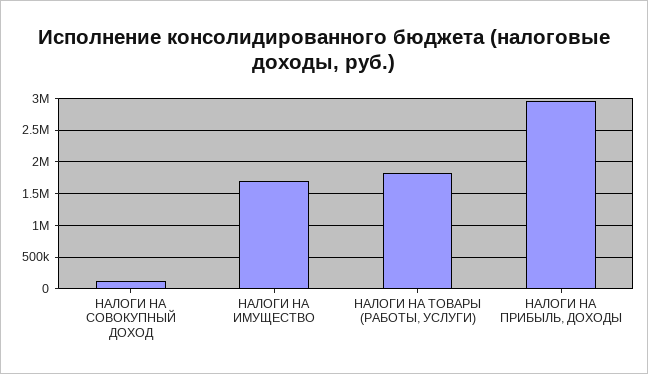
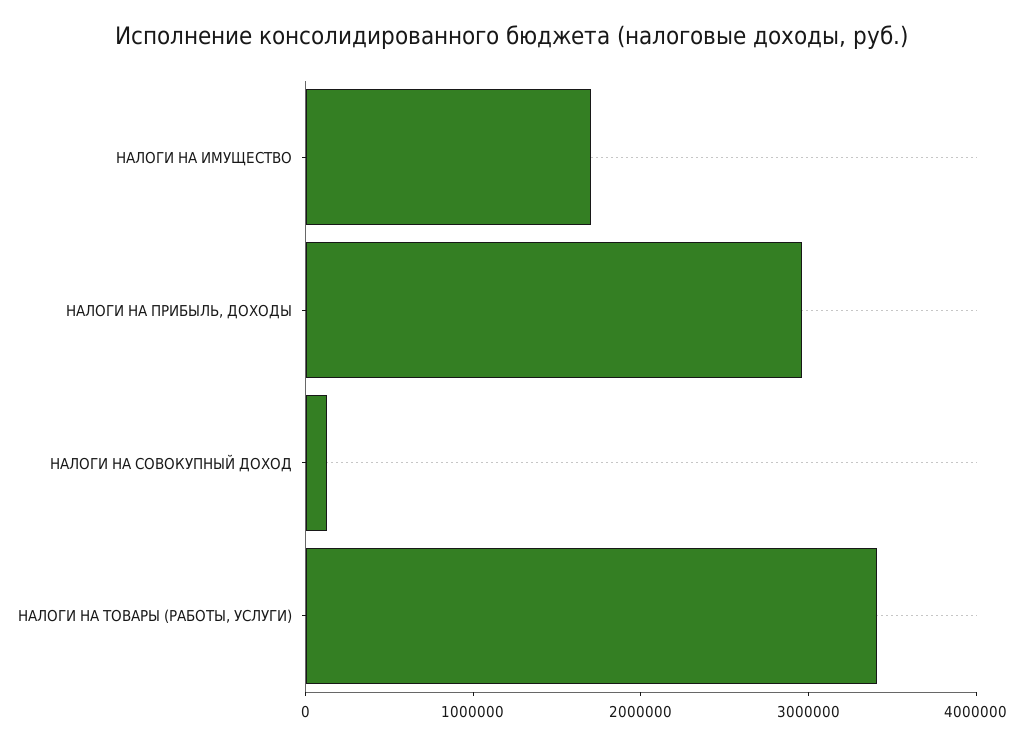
НАЛОГИ НА ТОВАРЫ (РАБОТЫ, УСЛУГИ): 1800000 -> 3400000

